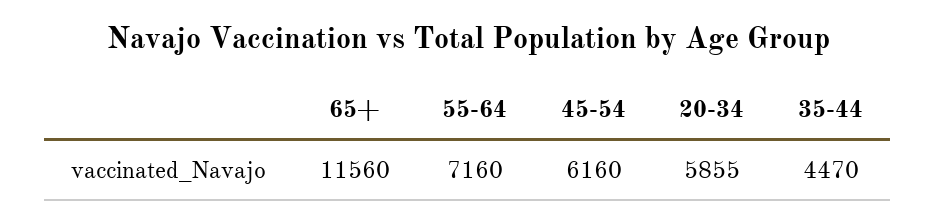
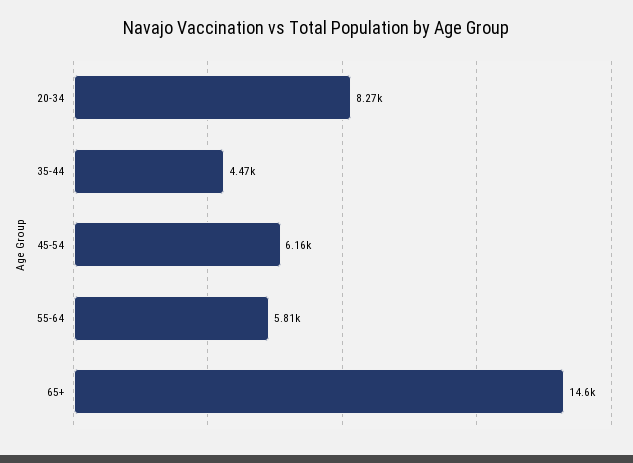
65+: 11560 -> 14600
55-64: 7160 -> 5810
20-34: 5855 -> 8270

